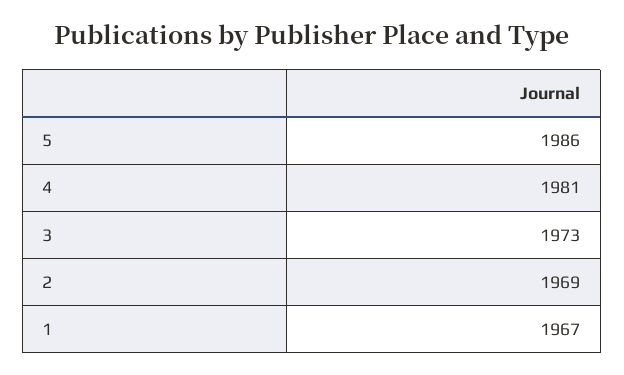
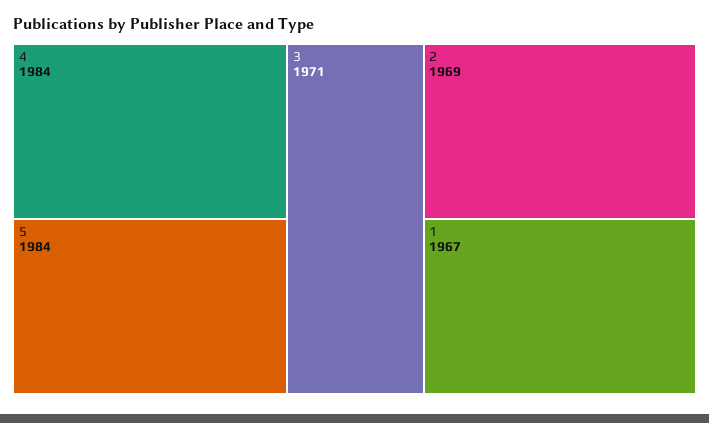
5: 1986 -> 1984
4: 1981 -> 1984
3: 1973 -> 1971

